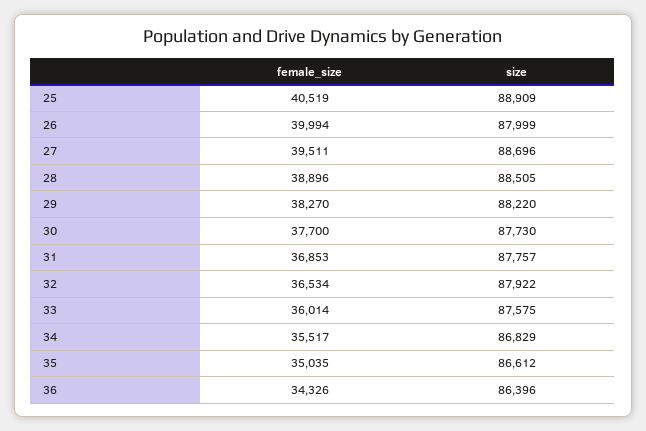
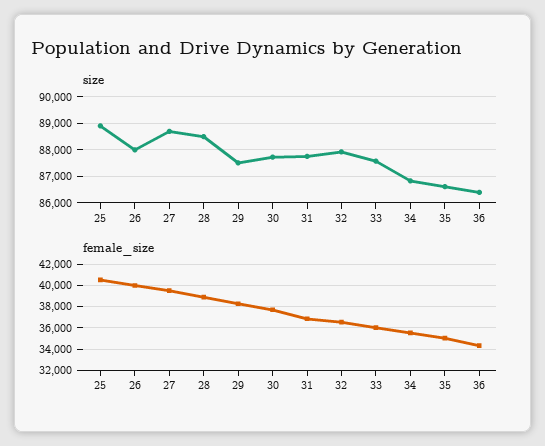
size, 29: 88220 -> 87500

